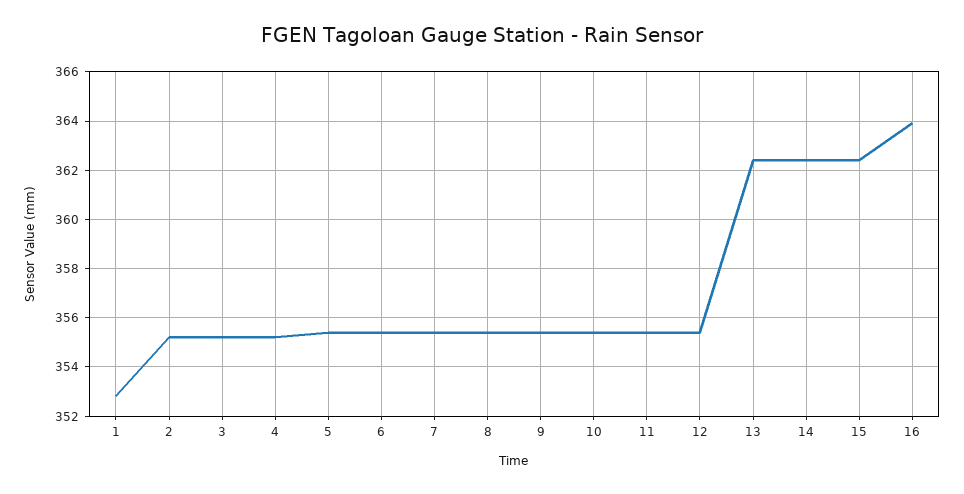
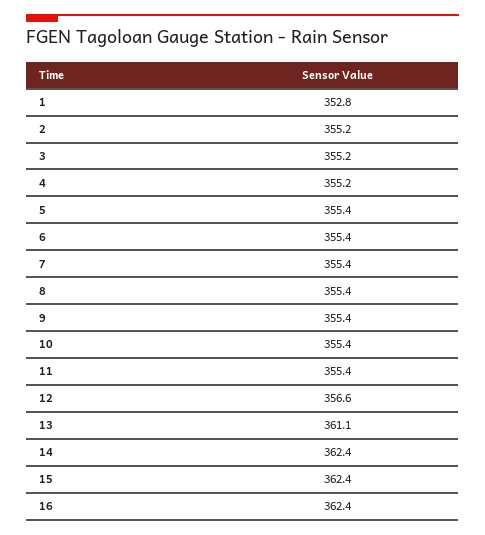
12: 355.5 -> 356.6
13: 362.5 -> 361.1
16: 364 -> 362.4

